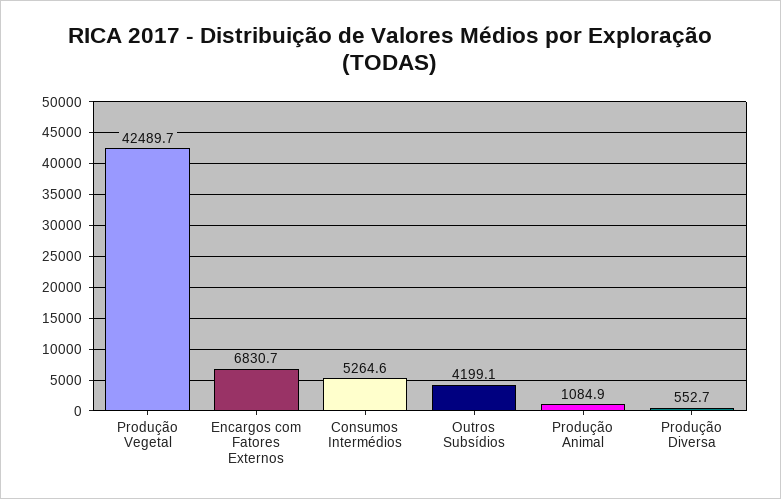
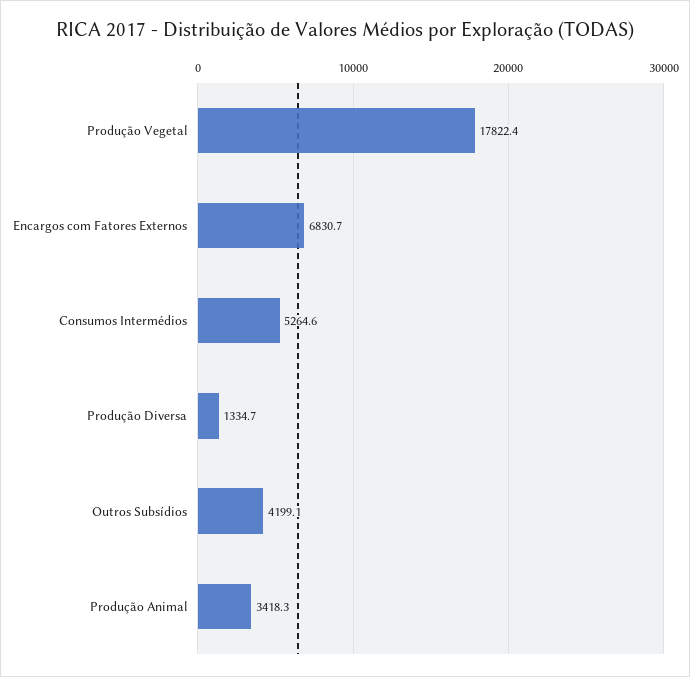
Produção Vegetal: 42489.7 -> 17822.4
Produção Animal: 1084.9 -> 3418.3
Produção Diversa: 552.7 -> 1334.7

